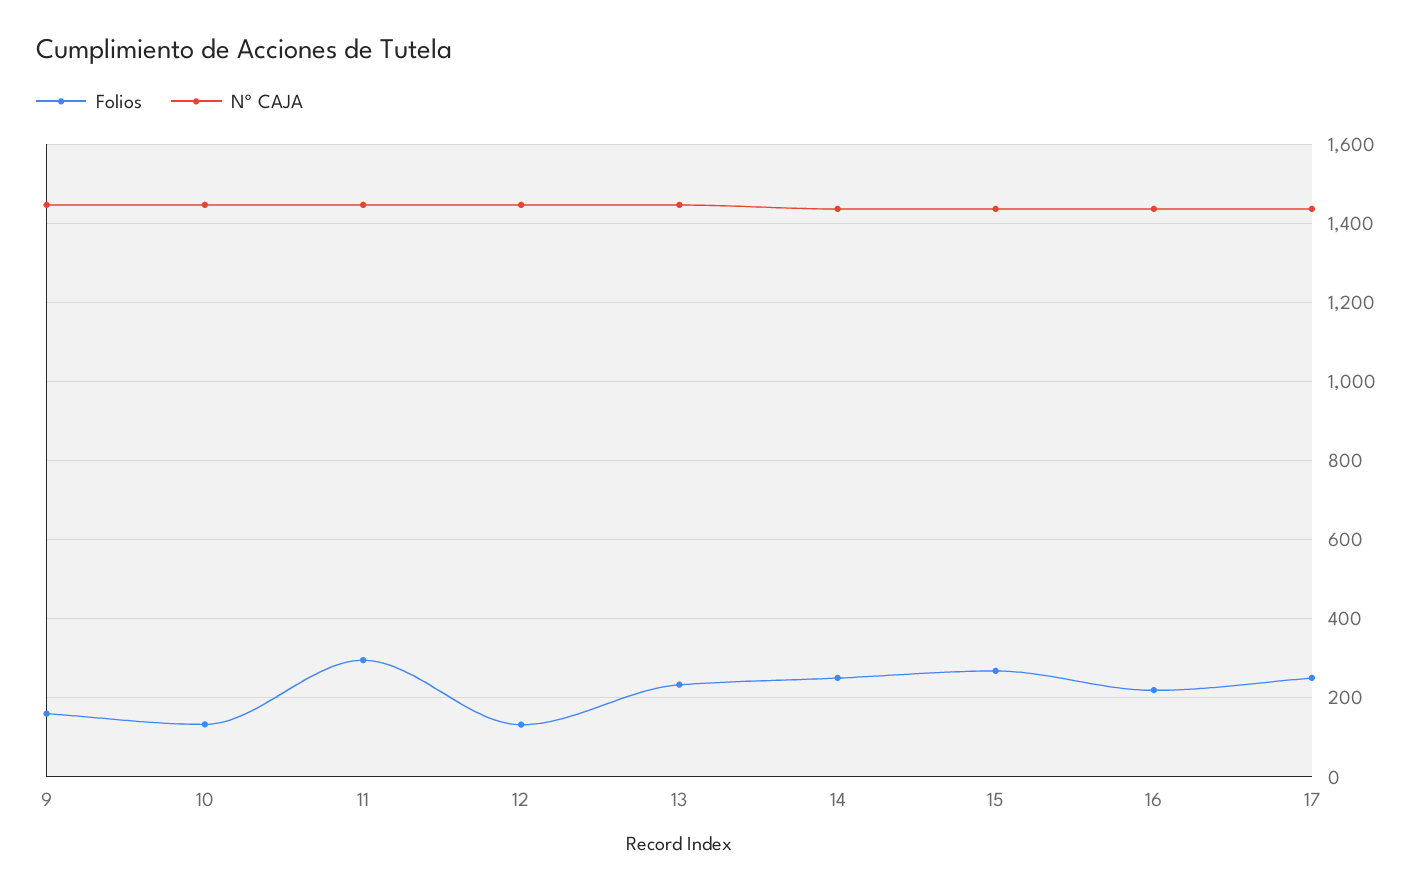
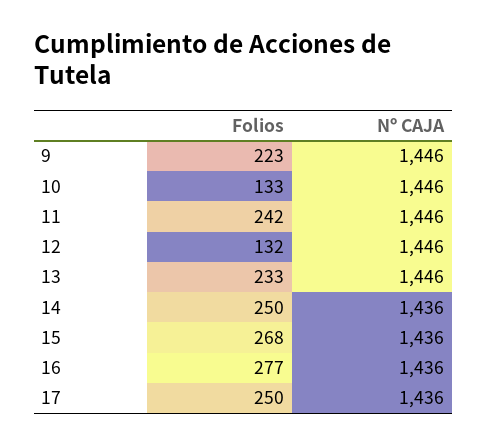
Folios, 9: 160 -> 223
Folios, 11: 300 -> 242
Folios, 16: 220 -> 277

